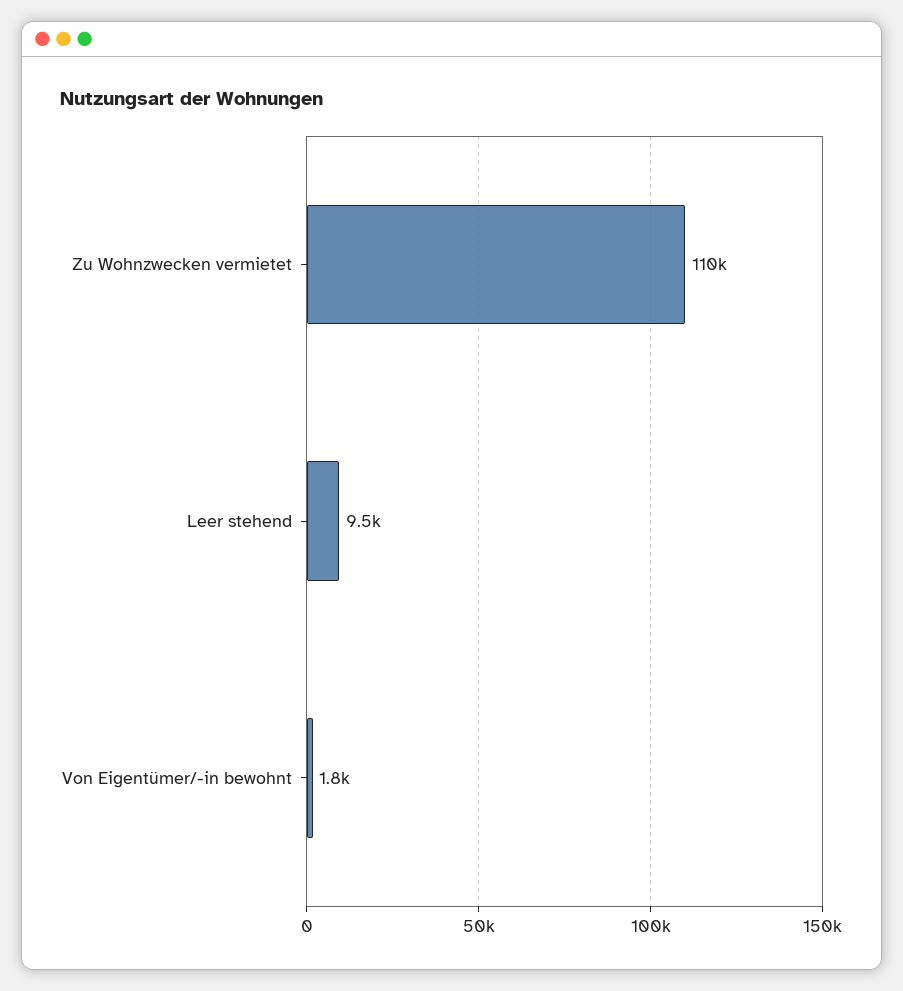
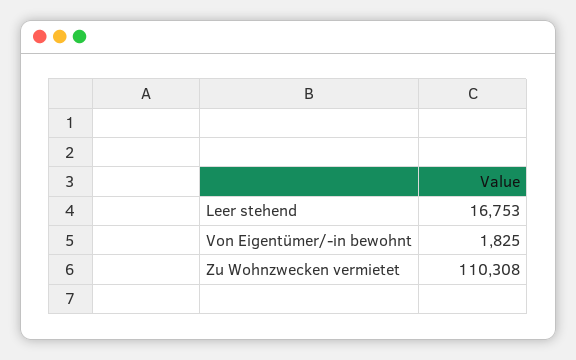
Leer stehend: 9500 -> 16753

